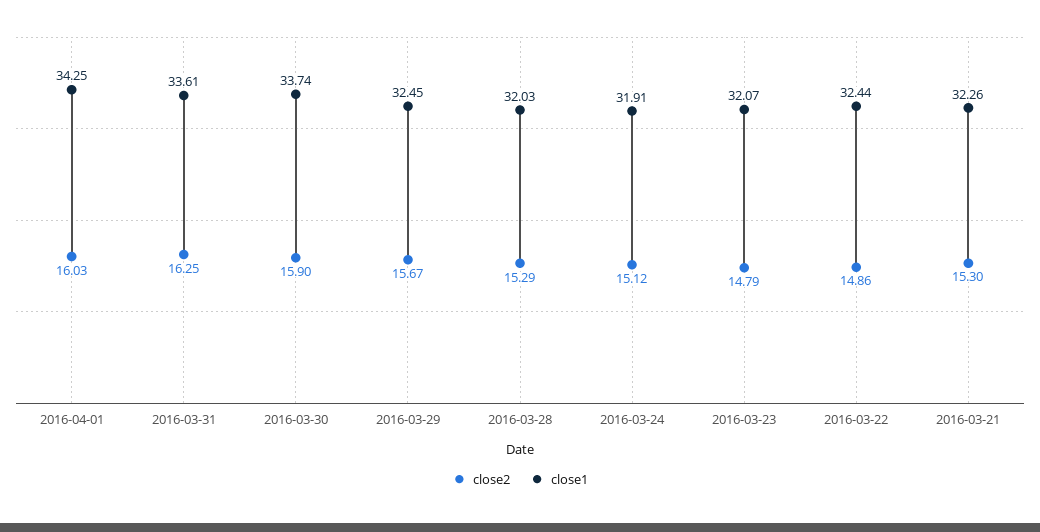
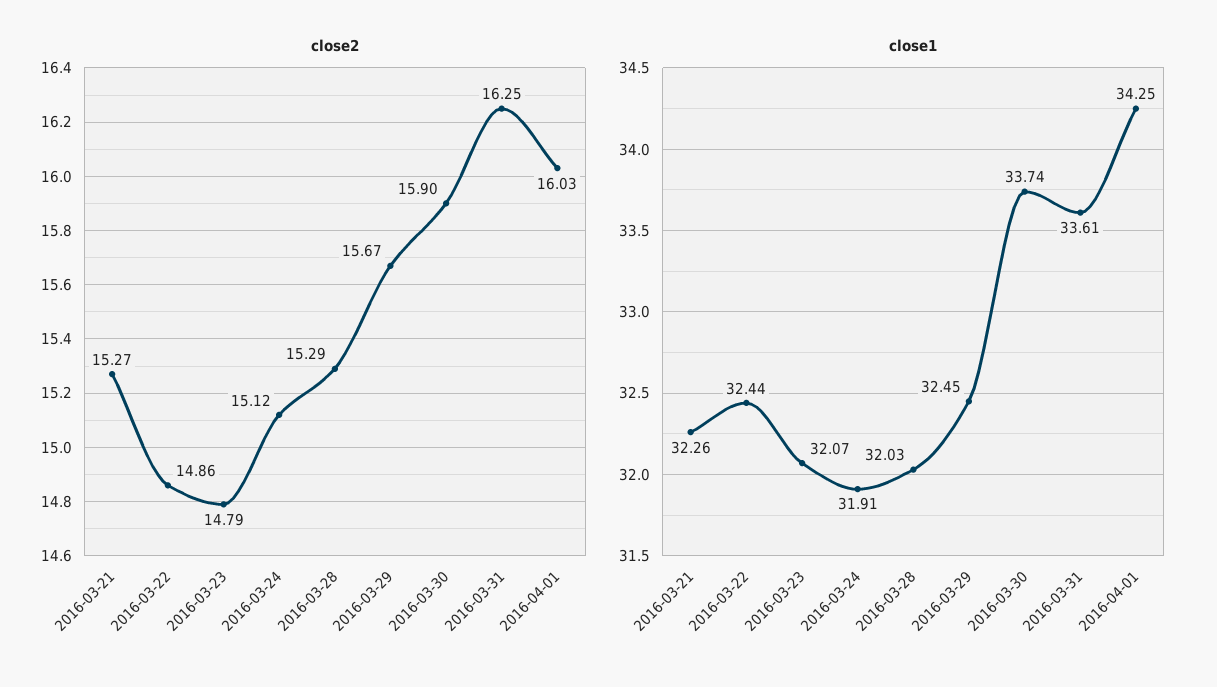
close2, 2016-03-21: 15.3 -> 15.27

